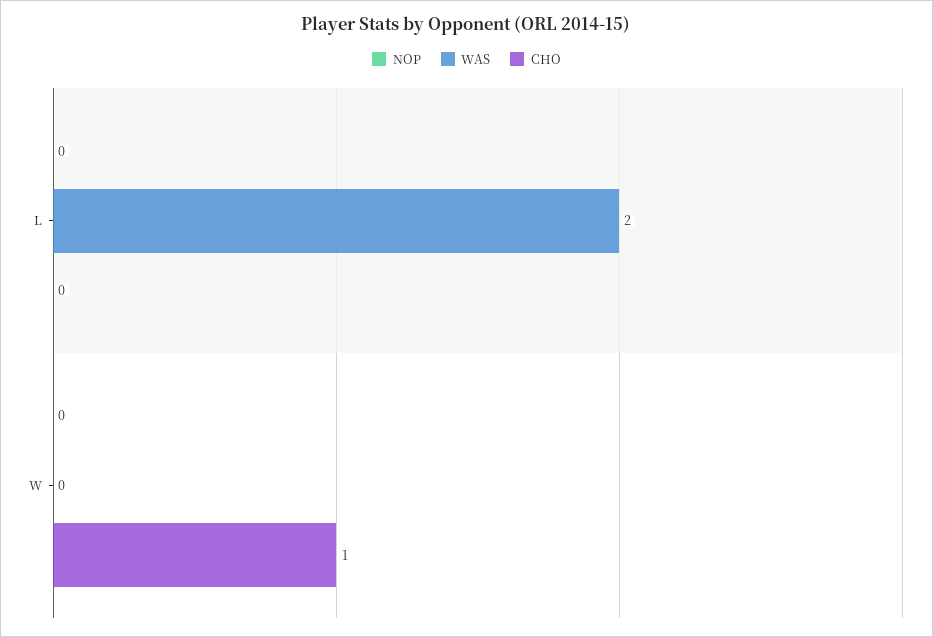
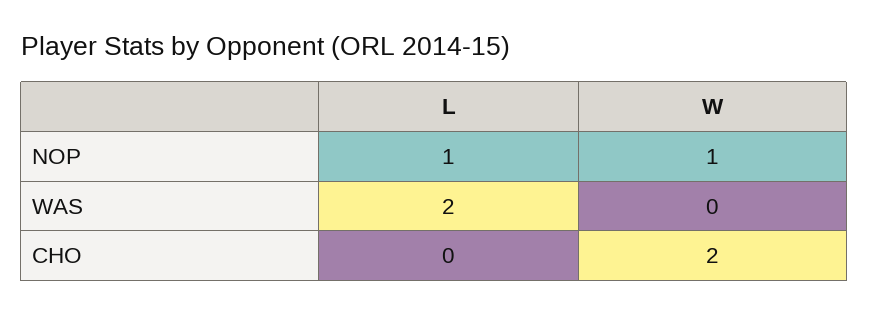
NOP, L: 0 -> 1
NOP, W: 0 -> 1
CHO, W: 1 -> 2

